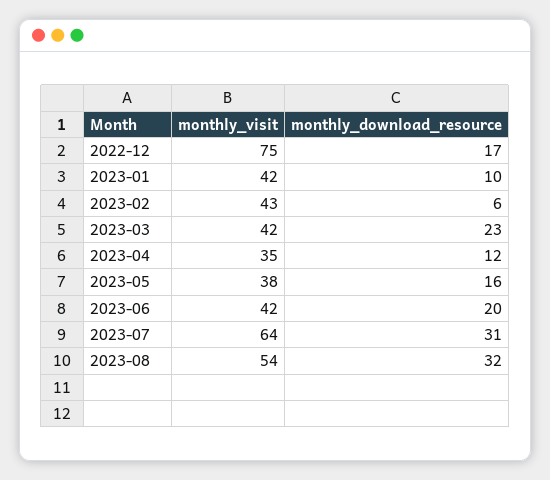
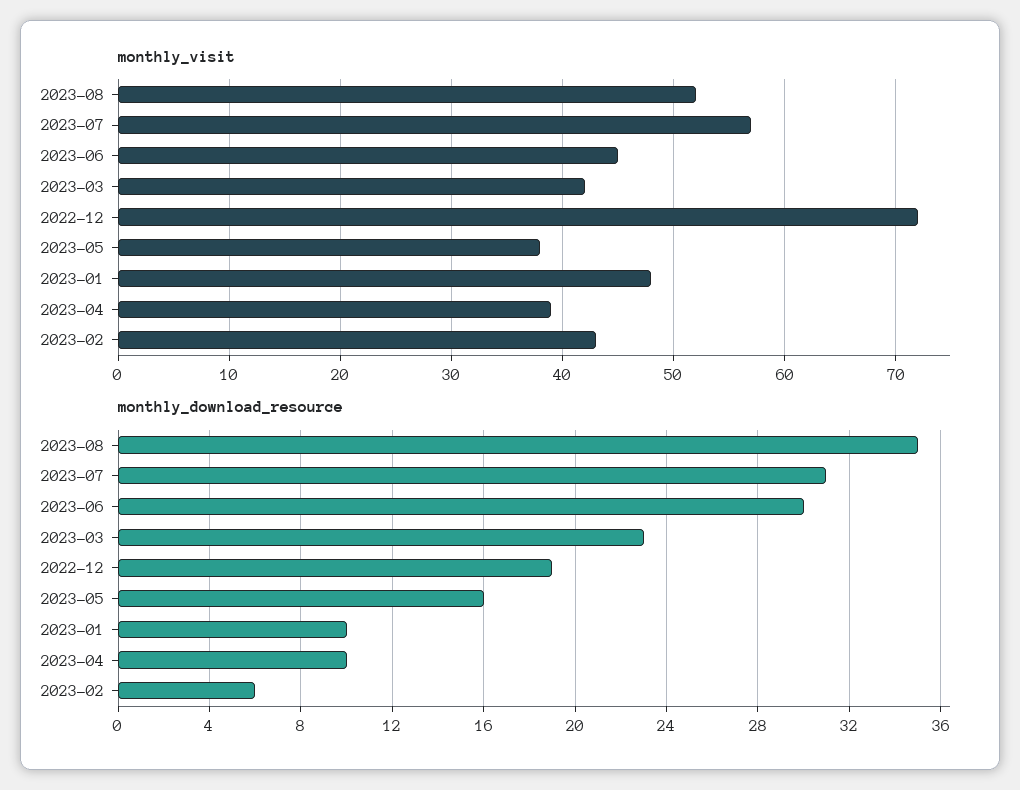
monthly_visit, 2022-12: 75 -> 72
monthly_download_resource, 2022-12: 17 -> 19
monthly_visit, 2023-01: 42 -> 48
monthly_visit, 2023-04: 35 -> 39
monthly_download_resource, 2023-04: 12 -> 10
monthly_visit, 2023-06: 42 -> 45
monthly_download_resource, 2023-06: 20 -> 30
monthly_visit, 2023-07: 64 -> 57
monthly_visit, 2023-08: 54 -> 52
monthly_download_resource, 2023-08: 32 -> 35

